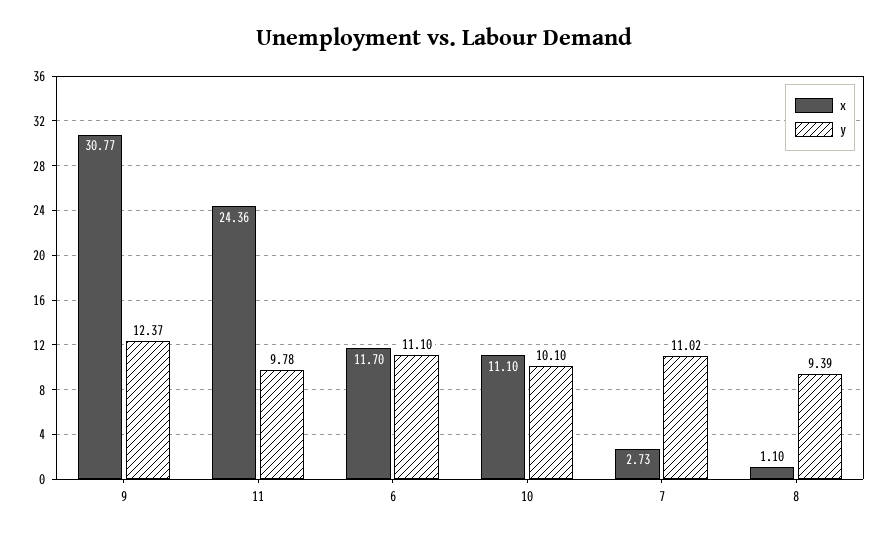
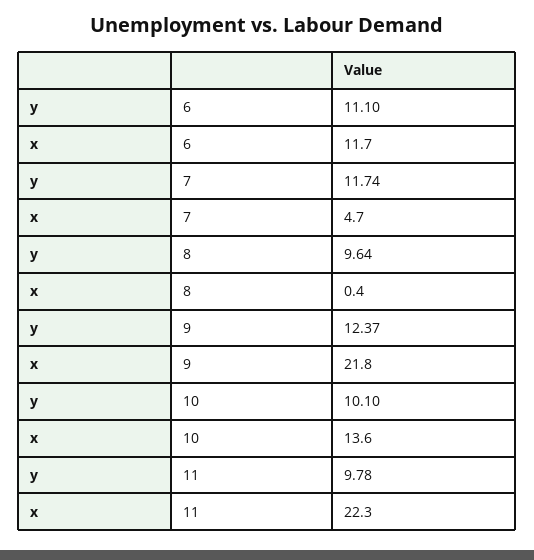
x, 9: 30.77 -> 21.8
x, 11: 24.36 -> 22.3
x, 10: 11.1 -> 13.6
x, 7: 2.73 -> 4.7
y, 7: 11.02 -> 11.74
x, 8: 1.1 -> 0.4
y, 8: 9.39 -> 9.64

